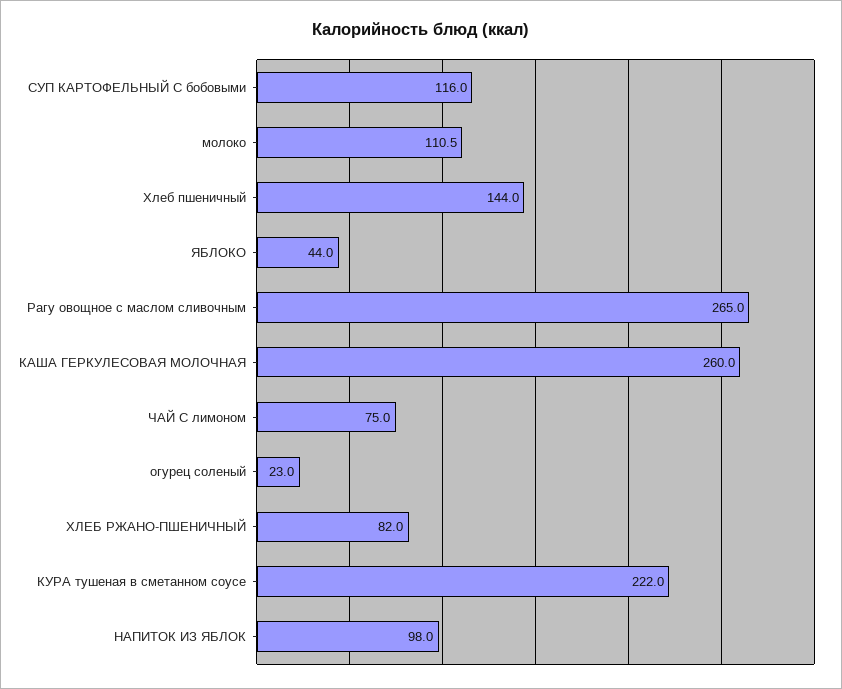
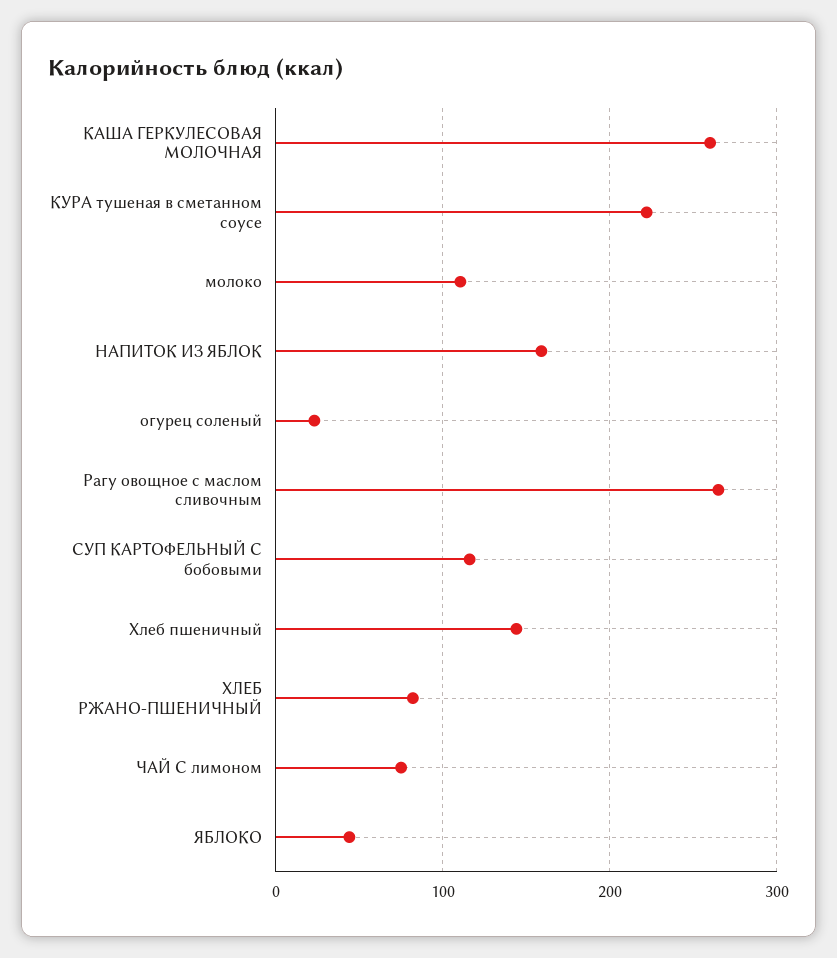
НАПИТОК ИЗ ЯБЛОК: 98 -> 160

